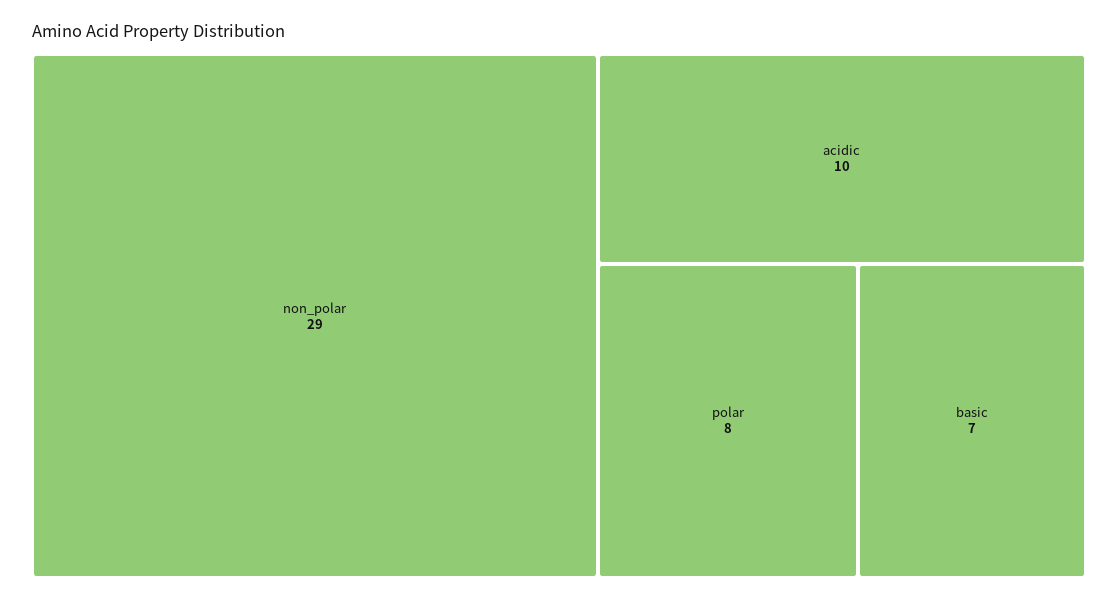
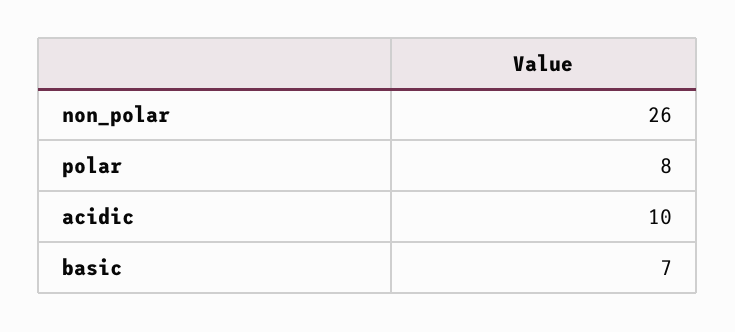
non_polar: 29 -> 26

